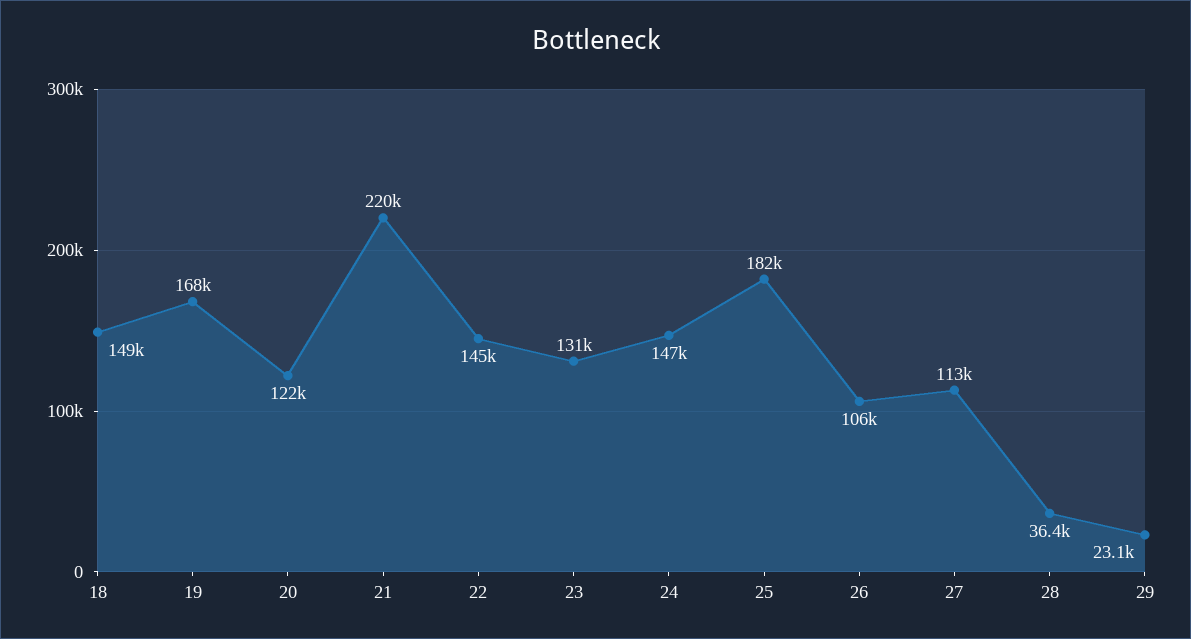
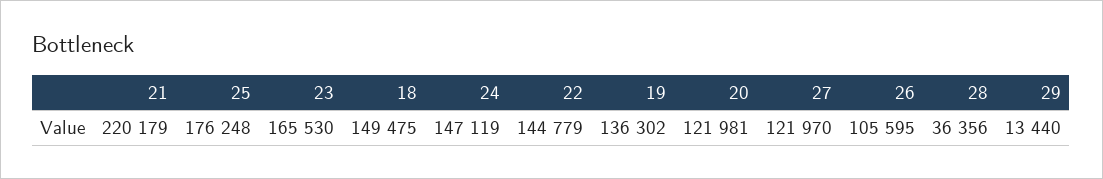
19: 168000 -> 136302
23: 131000 -> 165530
25: 182000 -> 176248
27: 113000 -> 121970
29: 23100 -> 13440

